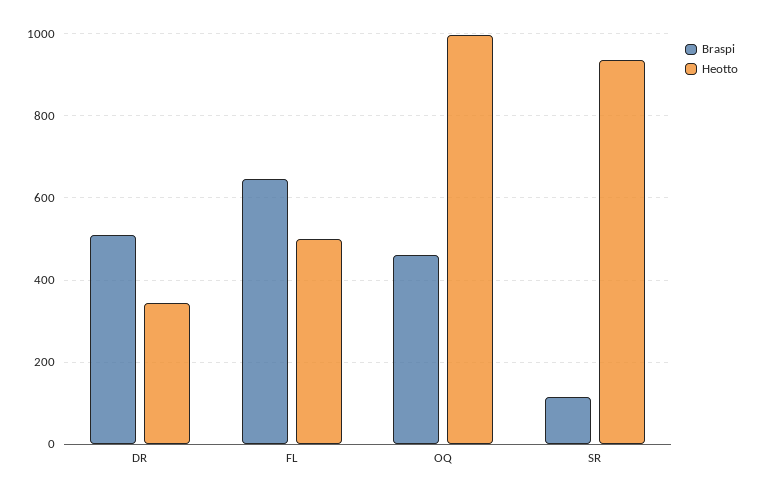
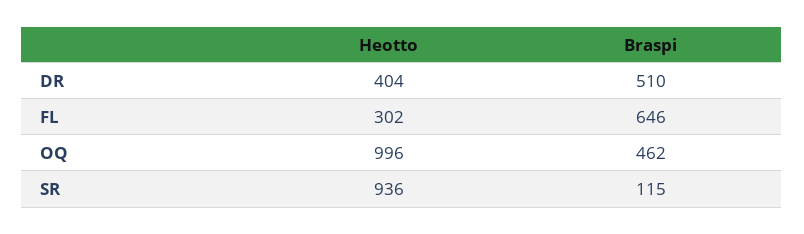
Heotto, DR: 340 -> 404
Heotto, FL: 500 -> 302

